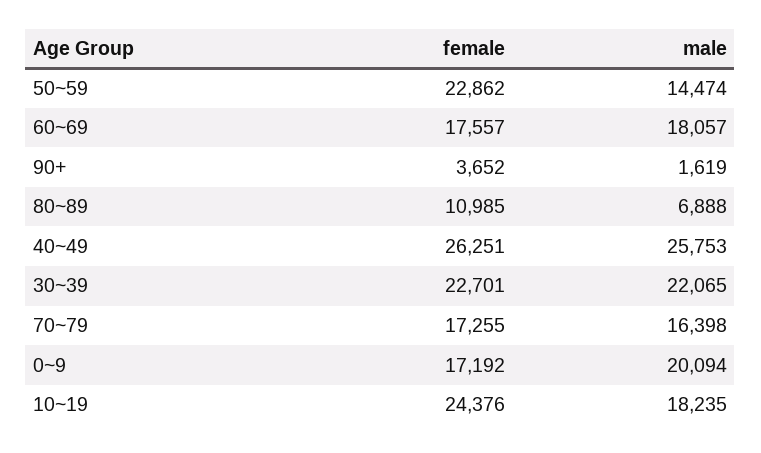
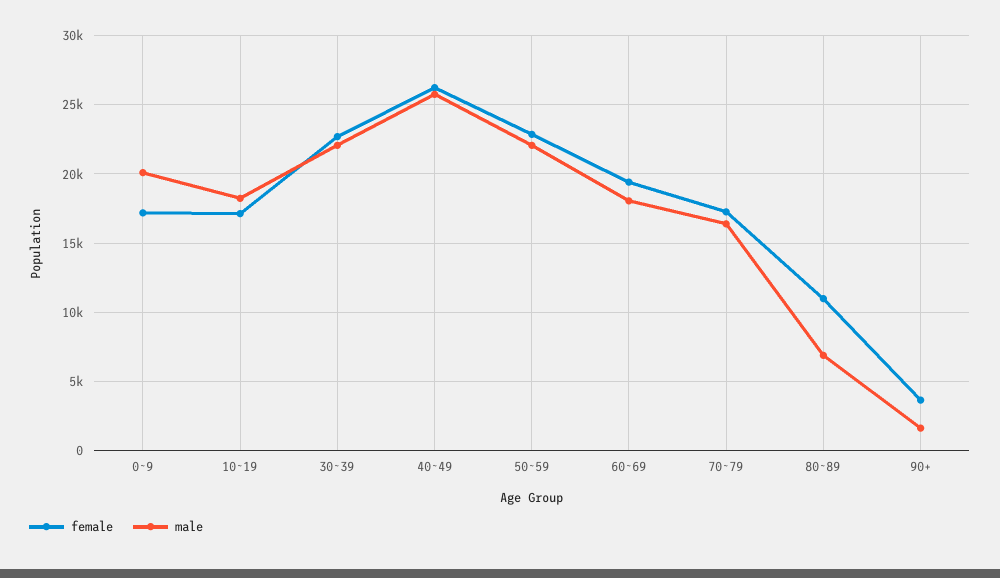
male, 50~59: 14474 -> 22000
female, 60~69: 17557 -> 19500
female, 10~19: 24376 -> 17000

